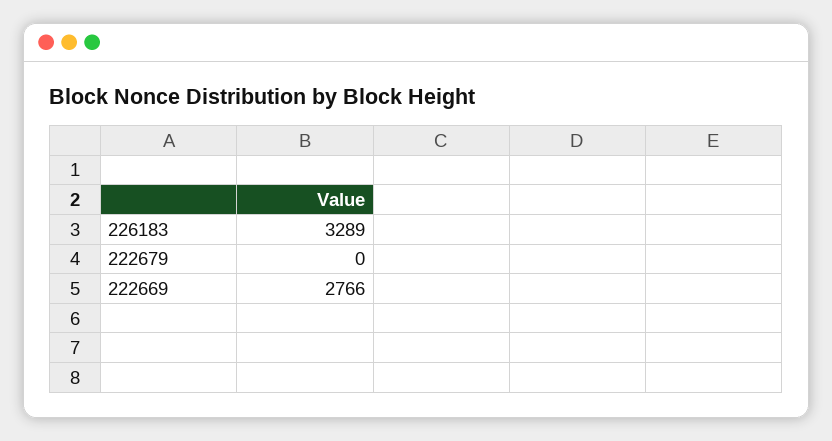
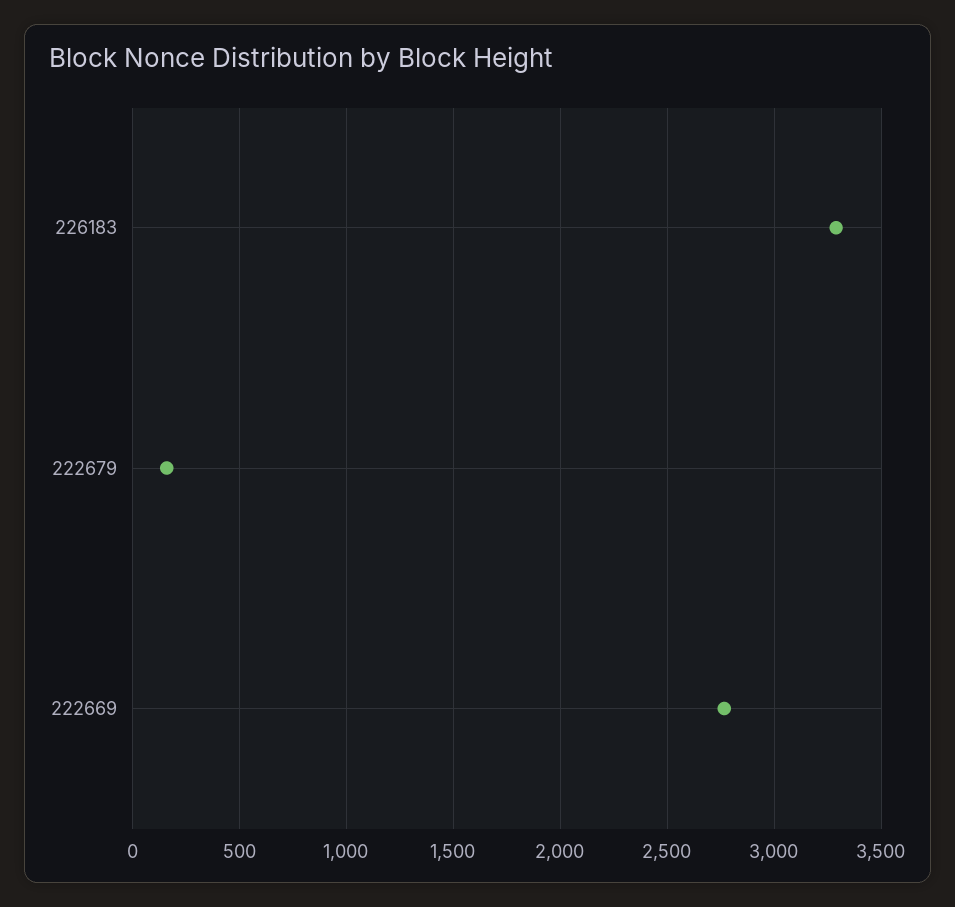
222679: 0 -> 150

